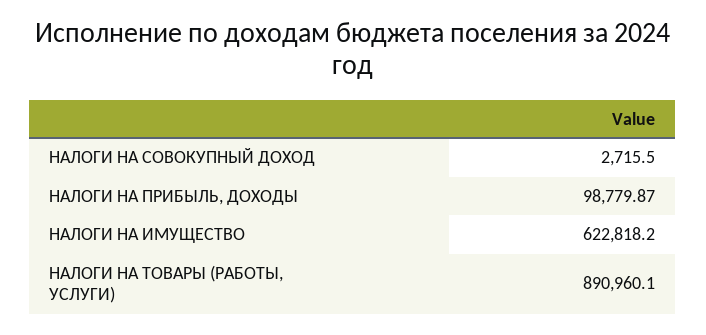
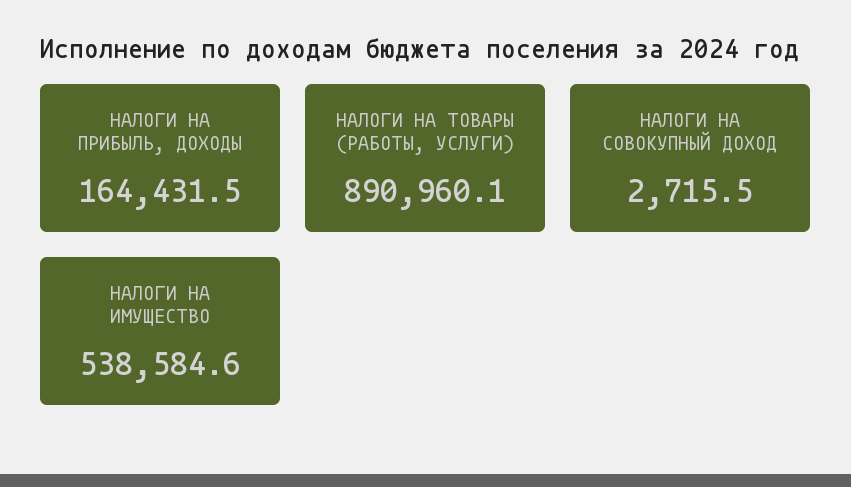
НАЛОГИ НА ПРИБЫЛЬ, ДОХОДЫ: 98779.87 -> 164431.5
НАЛОГИ НА ИМУЩЕСТВО: 622818.2 -> 538584.6

